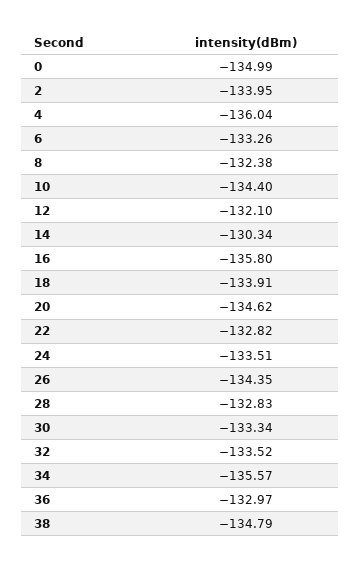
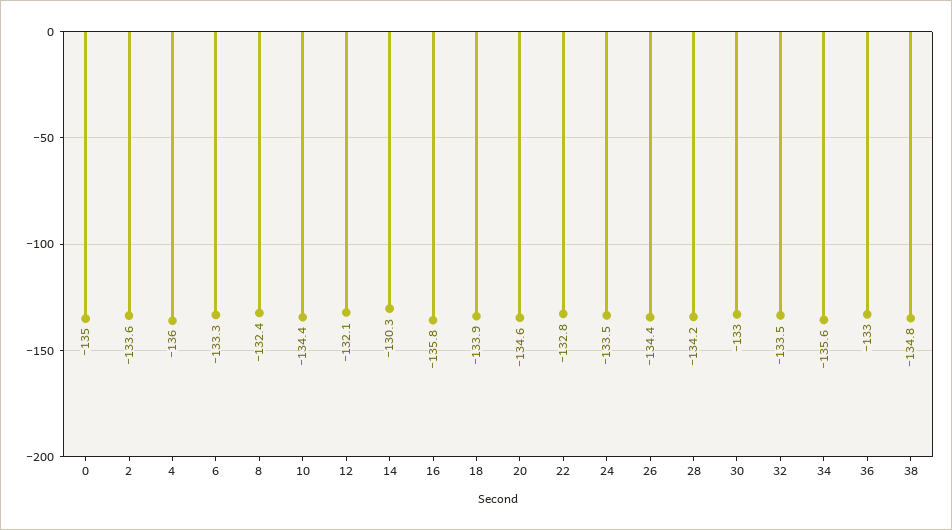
2: -133.95 -> -133.6
28: -132.83 -> -134.2
30: -133.34 -> -133

